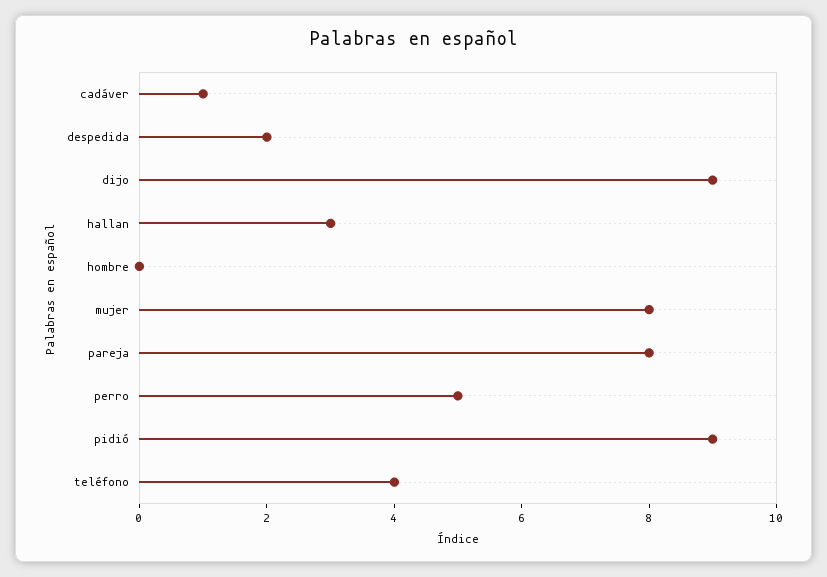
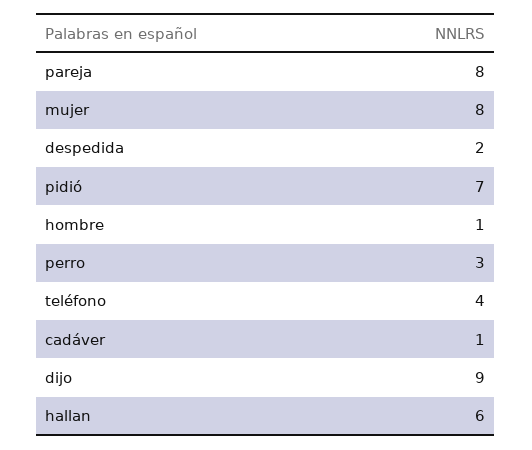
hallan: 3 -> 6
hombre: 0 -> 1
perro: 5 -> 3
pidió: 9 -> 7

